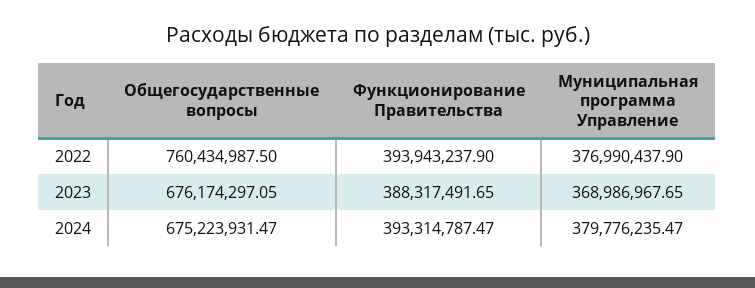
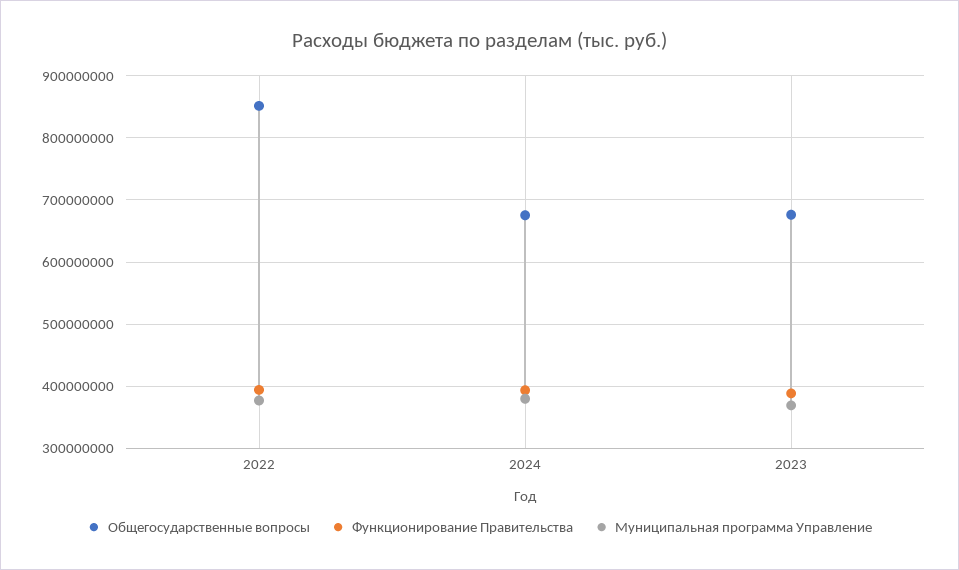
Общегосударственные вопросы, 2022: 760434987.5 -> 850000000

